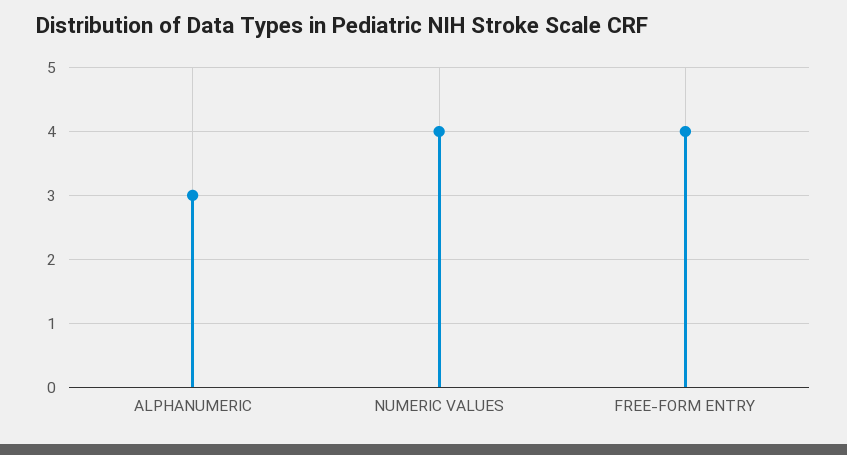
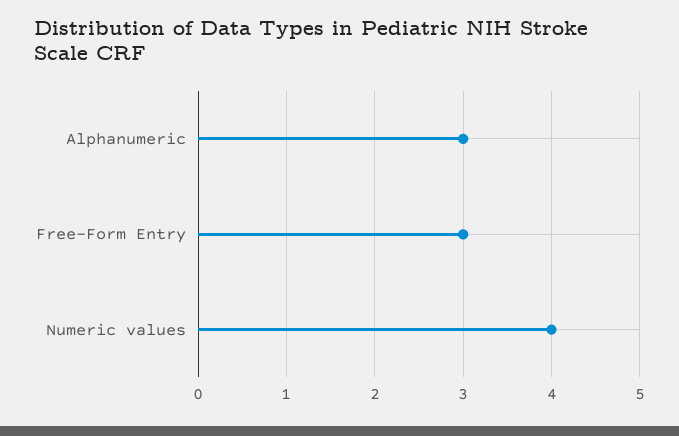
FREE-FORM ENTRY: 4 -> 3

